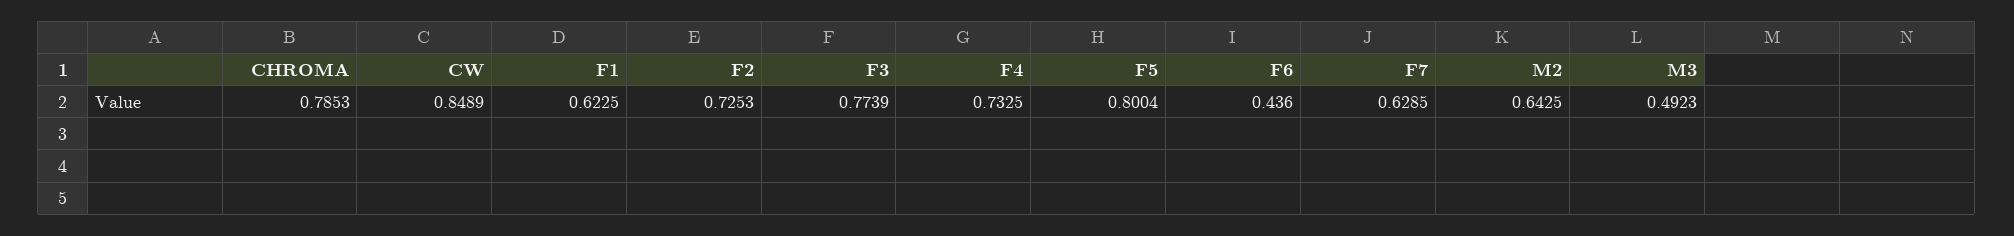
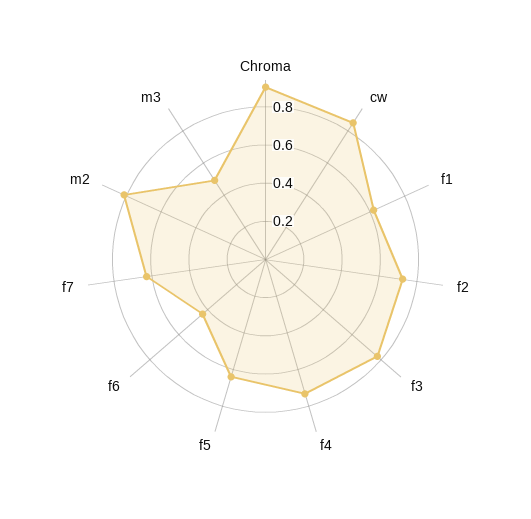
CHROMA: 0.7853 -> 0.9
F5: 0.8004 -> 0.65
M2: 0.6425 -> 0.8

